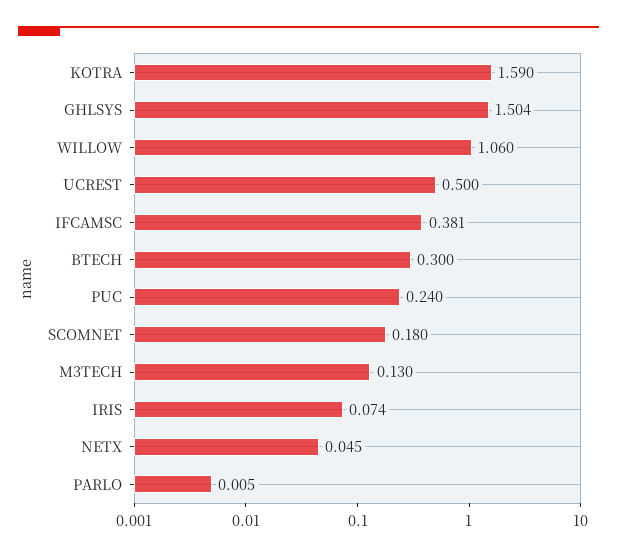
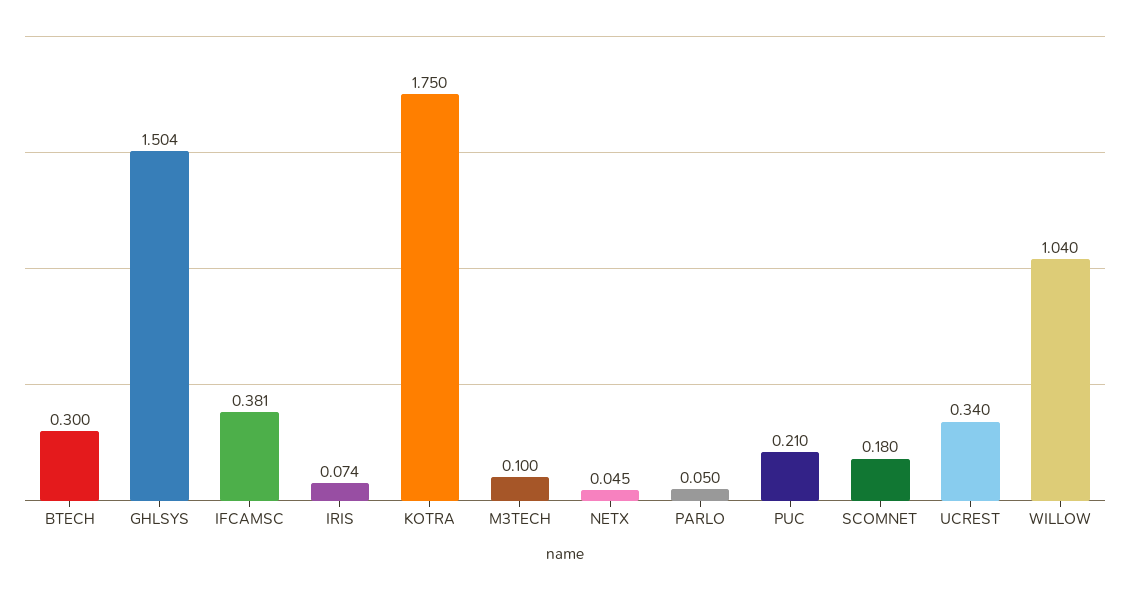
KOTRA: 1.59 -> 1.75
WILLOW: 1.06 -> 1.04
UCREST: 0.5 -> 0.34
PUC: 0.24 -> 0.21
M3TECH: 0.13 -> 0.1
PARLO: 0.005 -> 0.05

